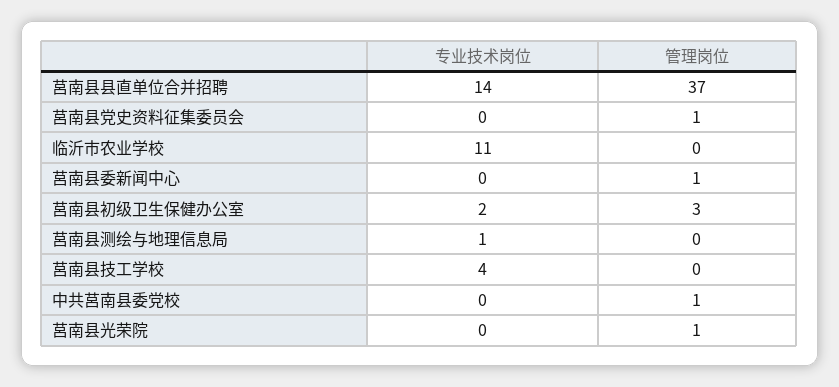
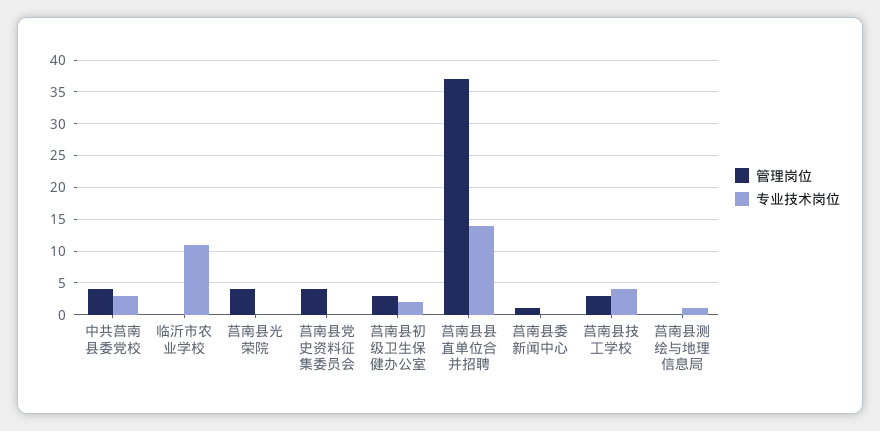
管理岗位, 莒南县党史资料征集委员会: 1 -> 4
管理岗位, 莒南县技工学校: 0 -> 3
专业技术岗位, 中共莒南县委党校: 0 -> 3
管理岗位, 中共莒南县委党校: 1 -> 4
管理岗位, 莒南县光荣院: 1 -> 4

